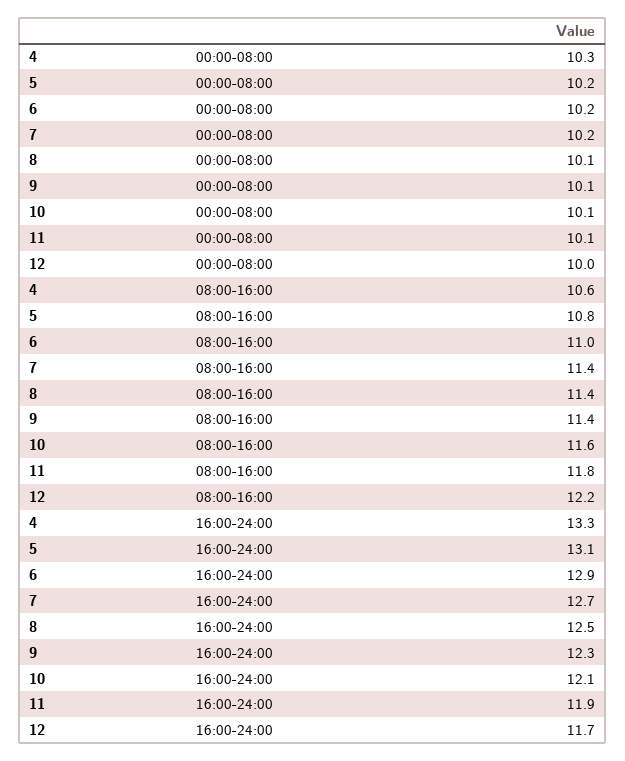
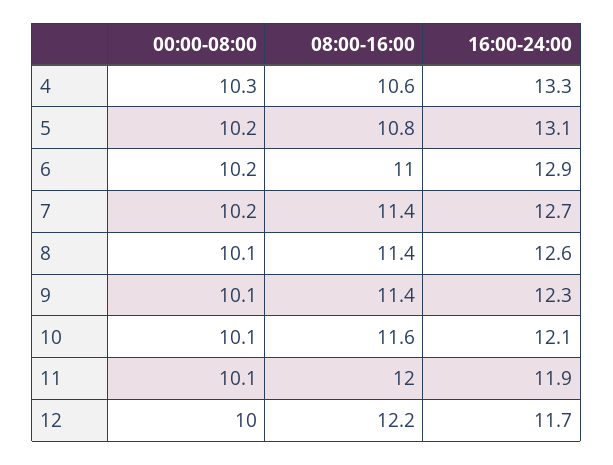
11, 08:00-16:00: 11.8 -> 12
8, 16:00-24:00: 12.5 -> 12.6

